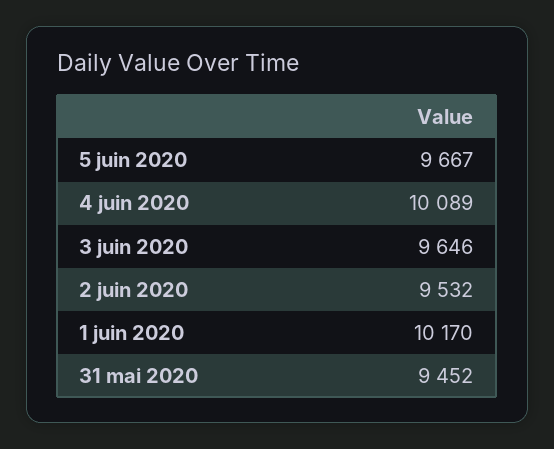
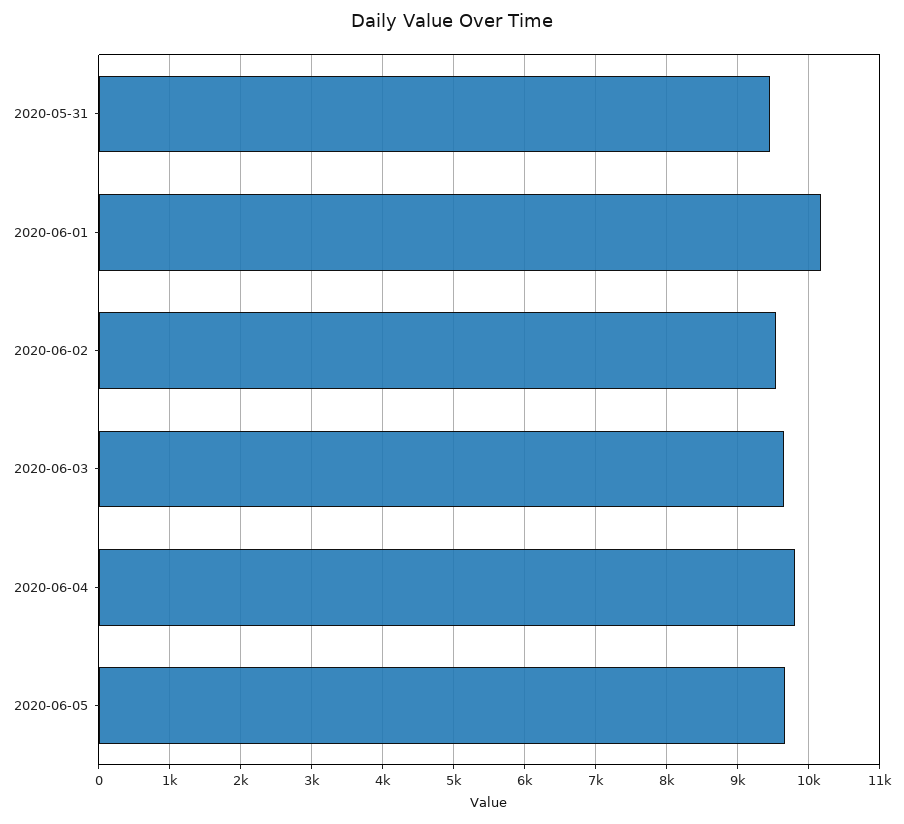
4 juin 2020: 10089 -> 9800

